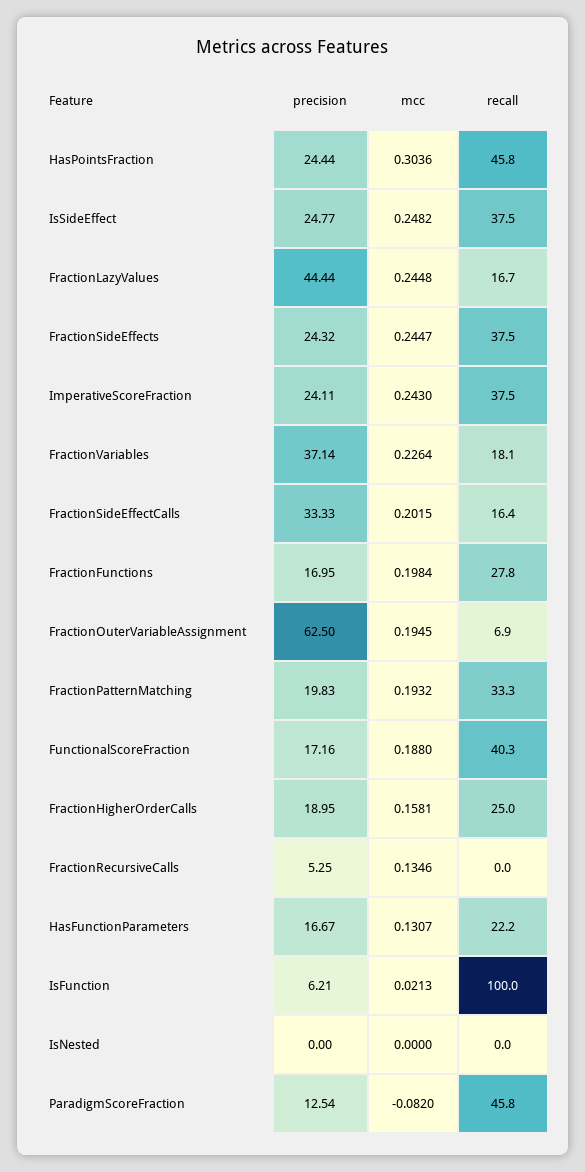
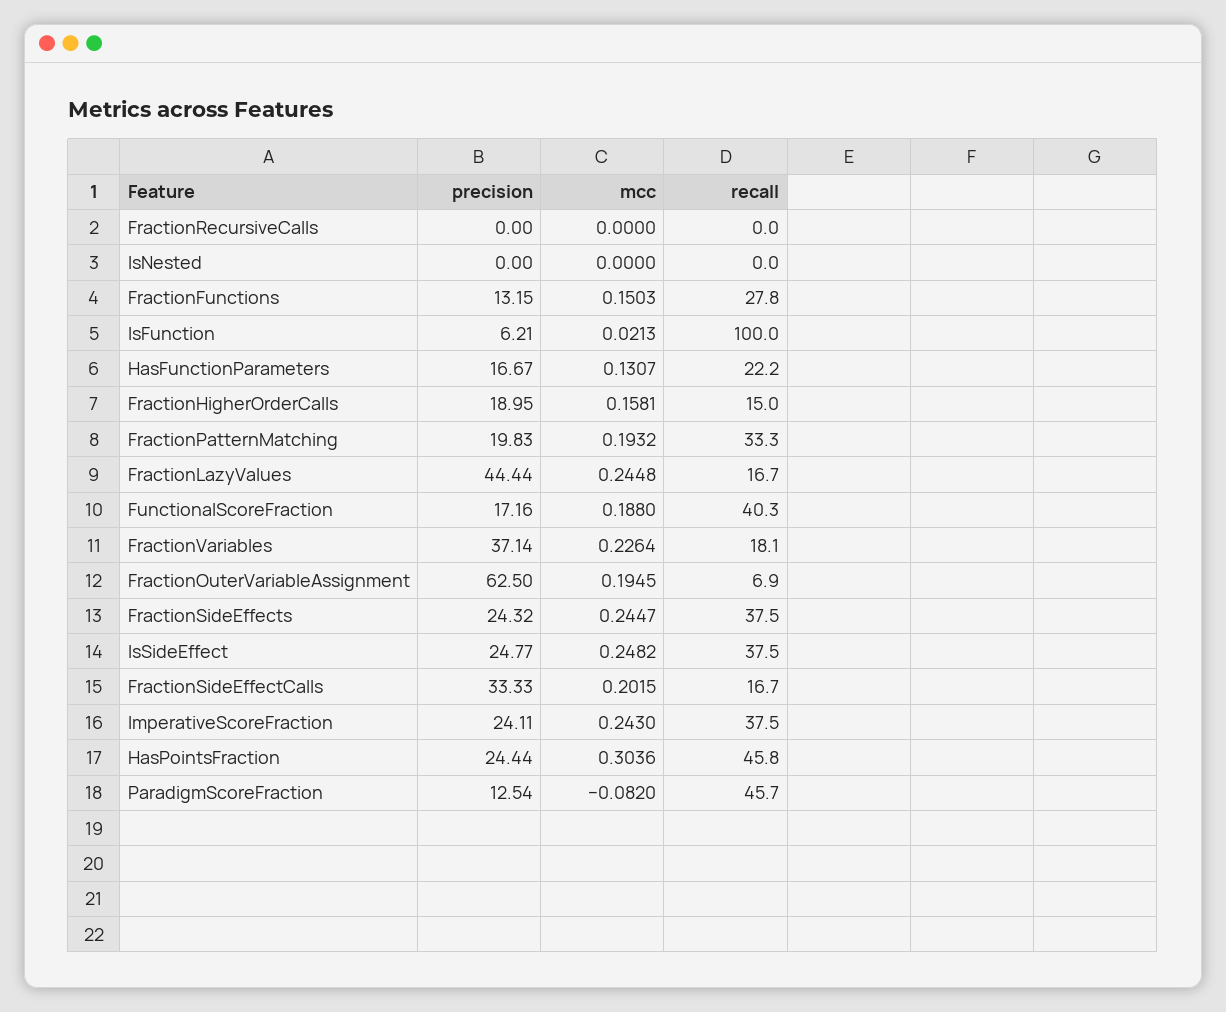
recall, FractionSideEffectCalls: 16.4 -> 16.7
precision, FractionFunctions: 16.95 -> 13.15
mcc, FractionFunctions: 0.1984 -> 0.1503
recall, FractionHigherOrderCalls: 25 -> 15
precision, FractionRecursiveCalls: 5.25 -> 0
mcc, FractionRecursiveCalls: 0.1346 -> 0
recall, ParadigmScoreFraction: 45.8 -> 45.7

